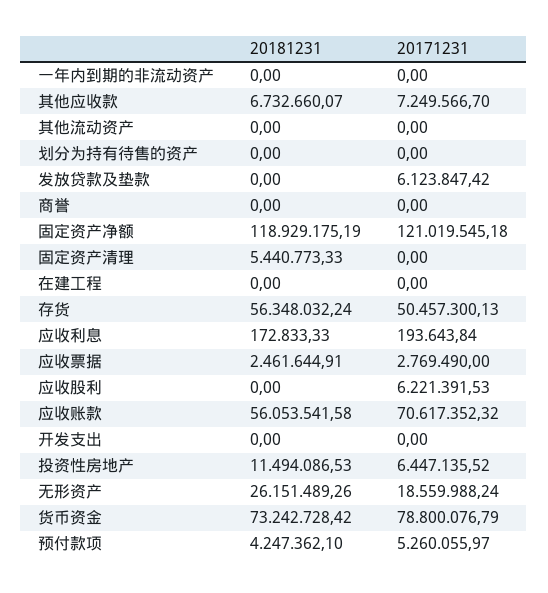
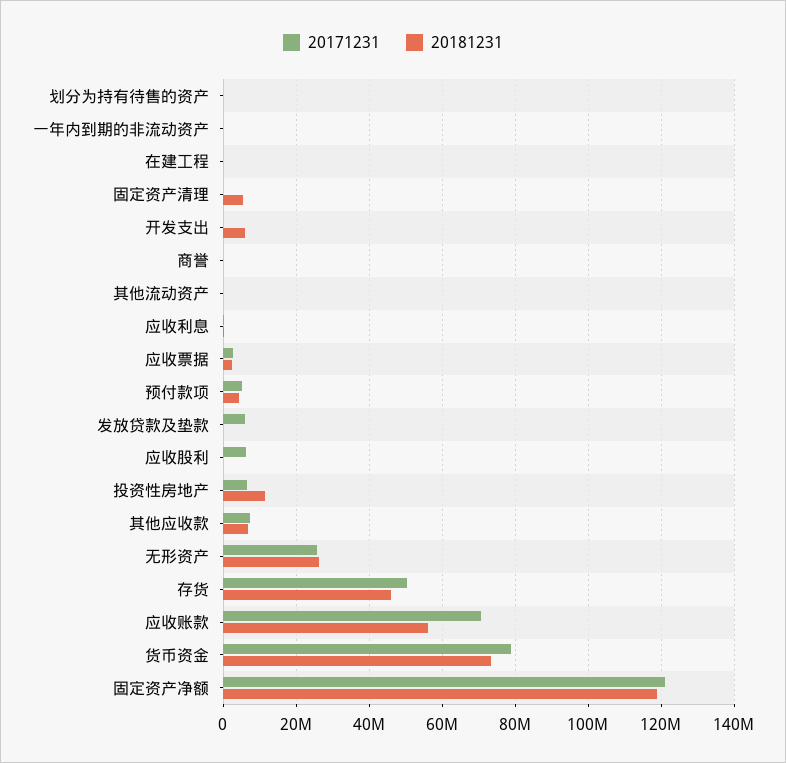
20181231, 存货: 56348032.24 -> 46000000
20181231, 开发支出: 0 -> 6000000
20171231, 无形资产: 18559988.24 -> 26000000

